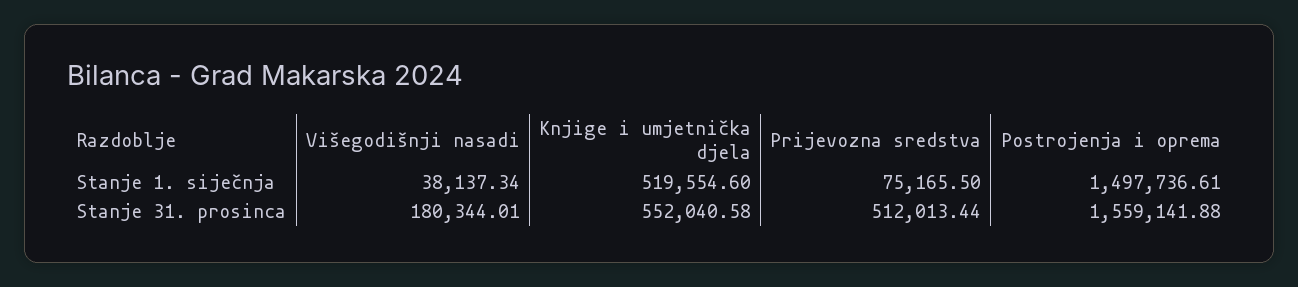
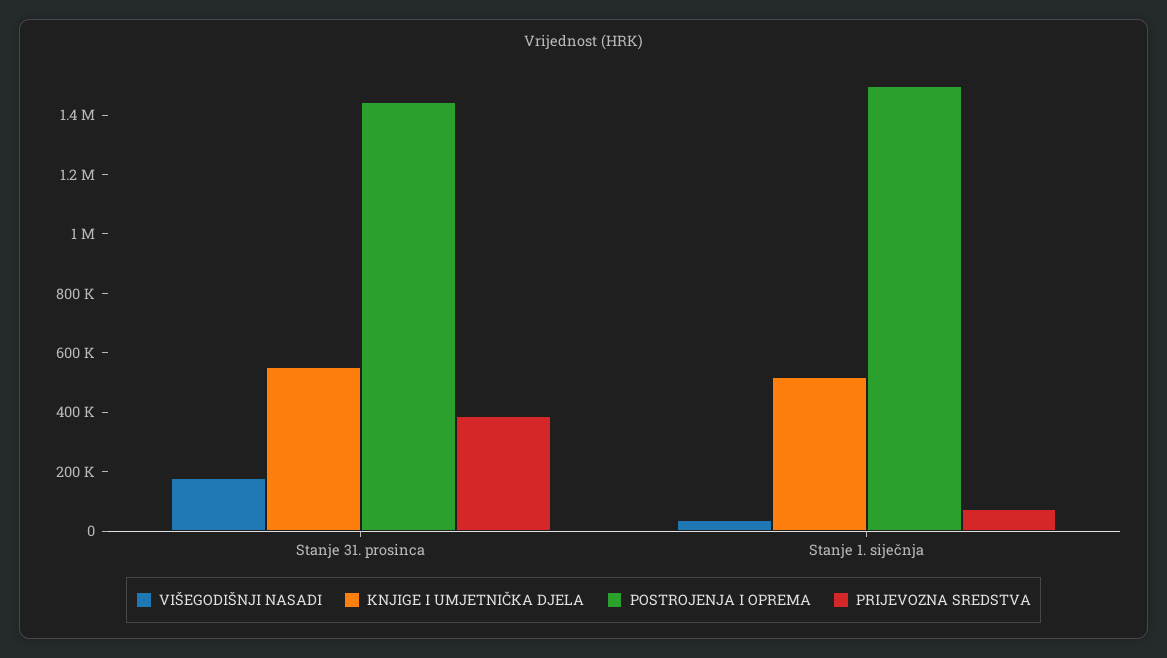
Prijevozna sredstva, Stanje 31. prosinca: 512013.44 -> 400000
Postrojenja i oprema, Stanje 31. prosinca: 1559141.88 -> 1450000

